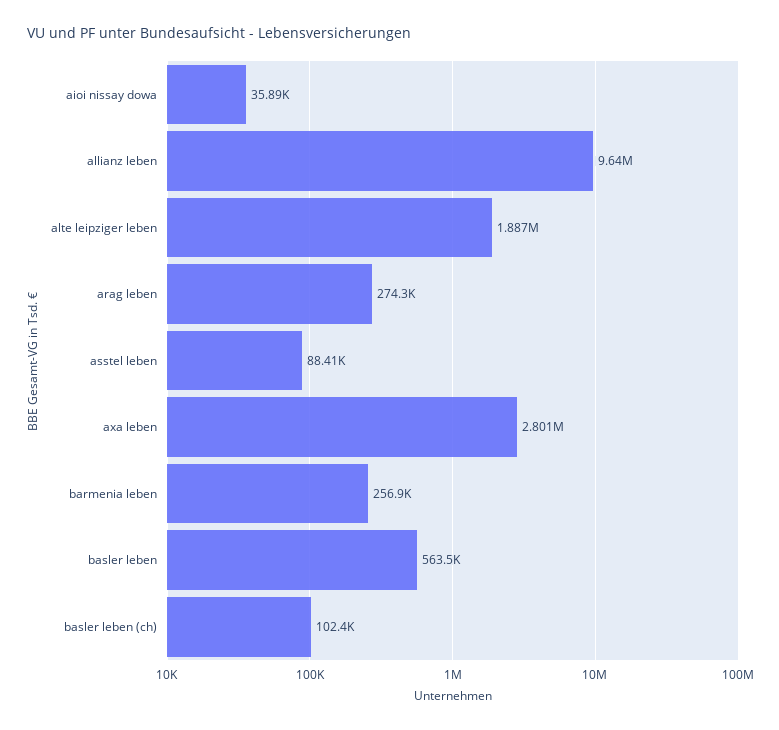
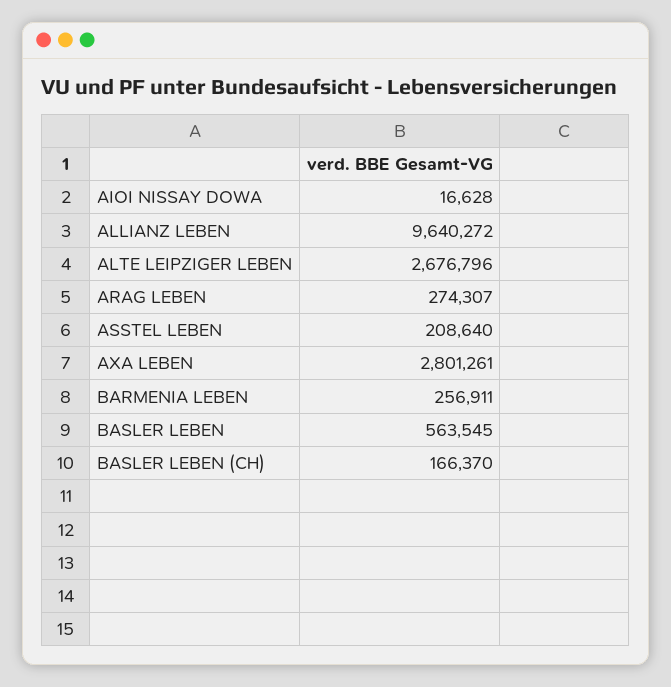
aioi nissay dowa: 35890 -> 16628
alte leipziger leben: 1887000 -> 2676796
asstel leben: 88410 -> 208640
basler leben (ch): 102400 -> 166370

